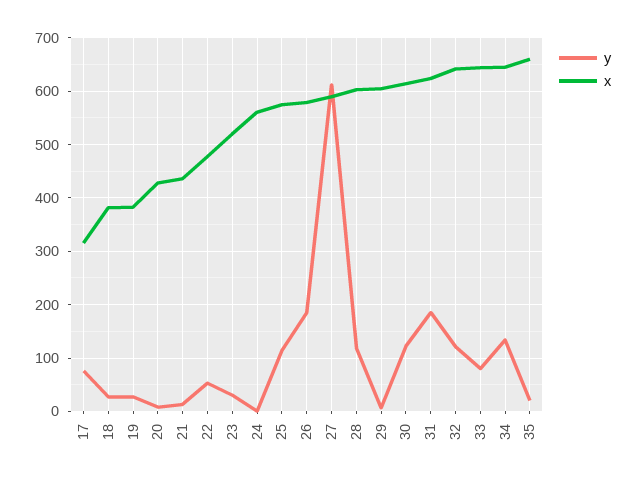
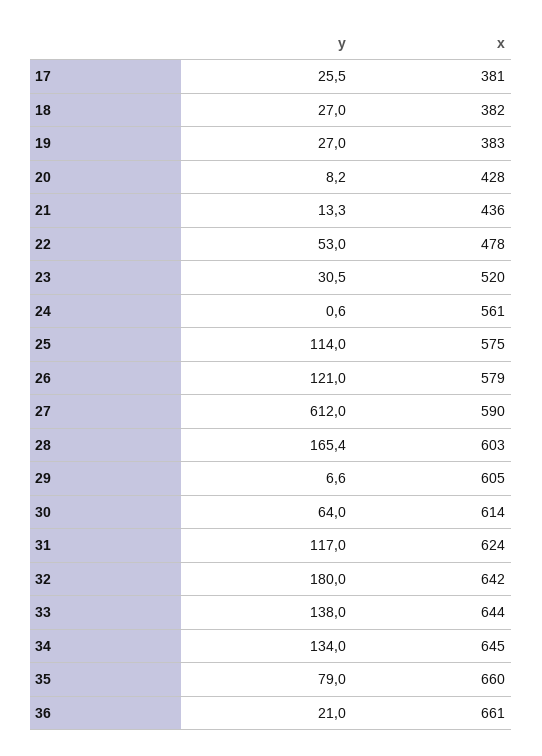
y, 17: 80 -> 25.5
x, 17: 320 -> 381
y, 26: 180 -> 121
y, 28: 120 -> 165.4
y, 30: 120 -> 64
y, 31: 180 -> 117
y, 32: 120 -> 180
y, 33: 80 -> 138
y, 35: 20 -> 79
y, 36: none -> 21
x, 36: none -> 661

